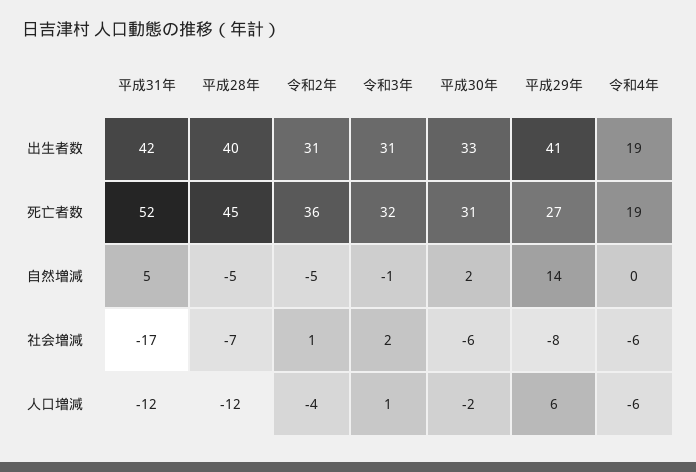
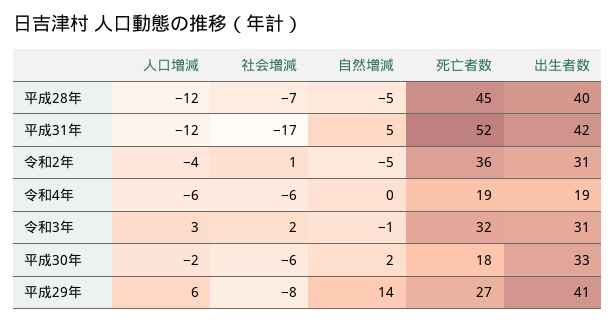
平成30年, 死亡者数: 31 -> 18
令和3年, 人口増減: 1 -> 3

